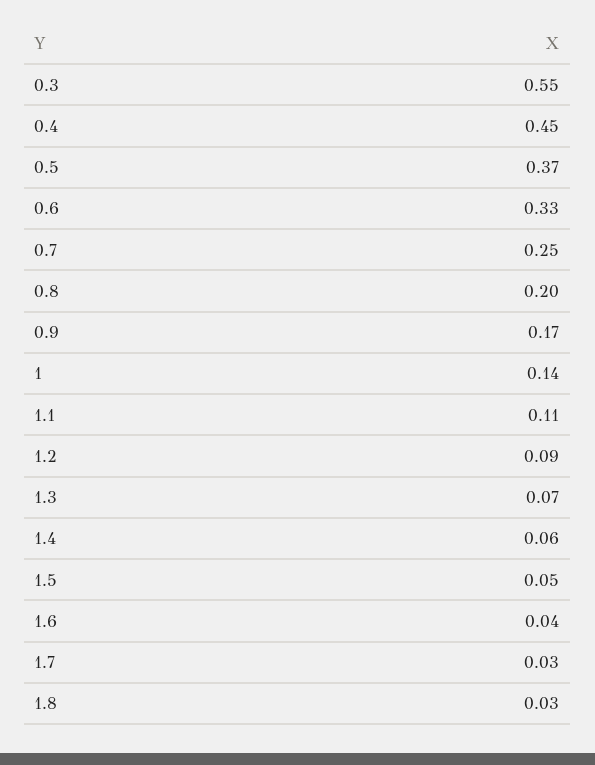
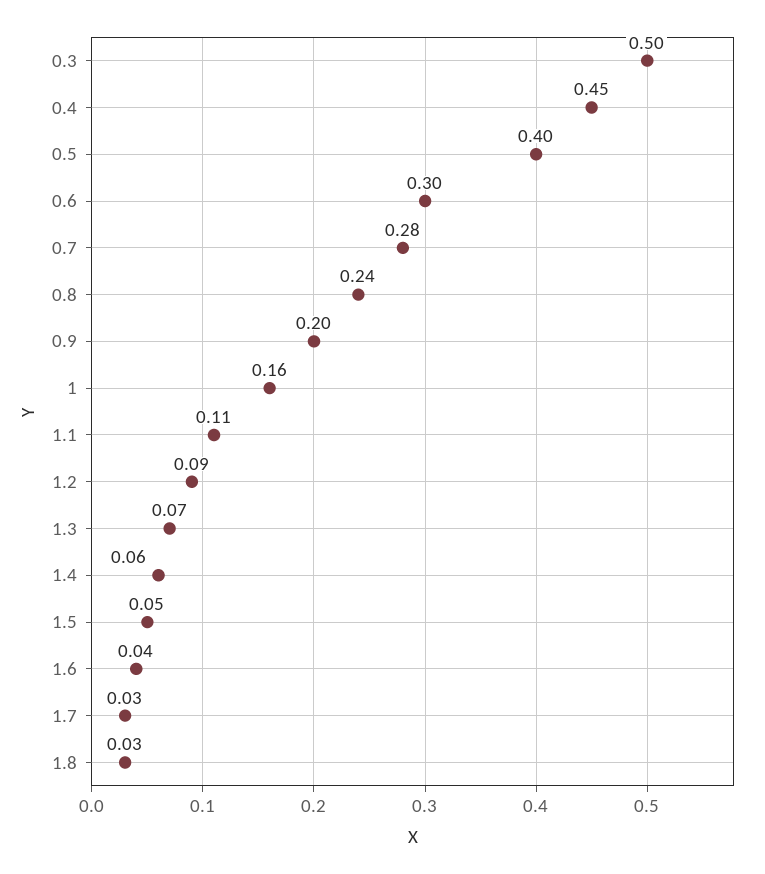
0.3: 0.55 -> 0.5
0.5: 0.37 -> 0.4
0.6: 0.33 -> 0.3
0.7: 0.25 -> 0.28
0.8: 0.2 -> 0.24
0.9: 0.17 -> 0.2
1: 0.14 -> 0.16

